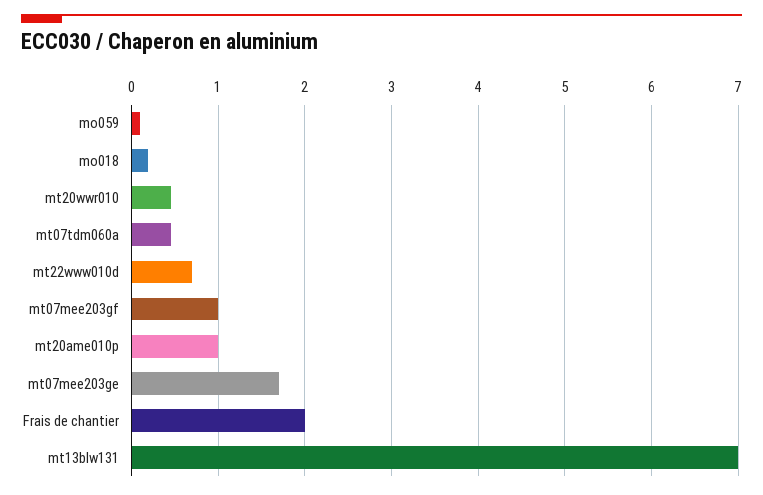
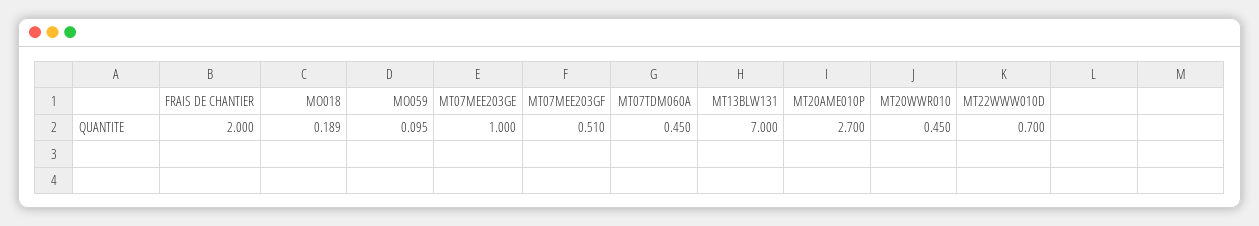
mt07mee203gf: 1 -> 0.51
mt20ame010p: 1 -> 2.7
mt07mee203ge: 1.7 -> 1

